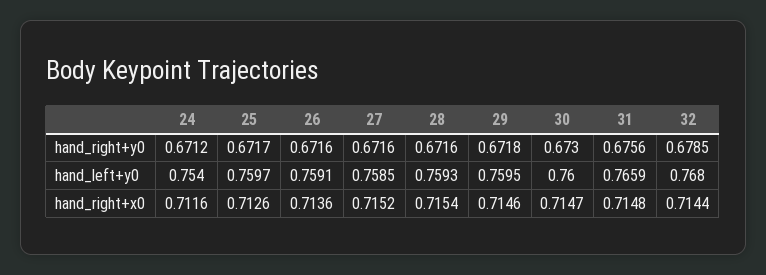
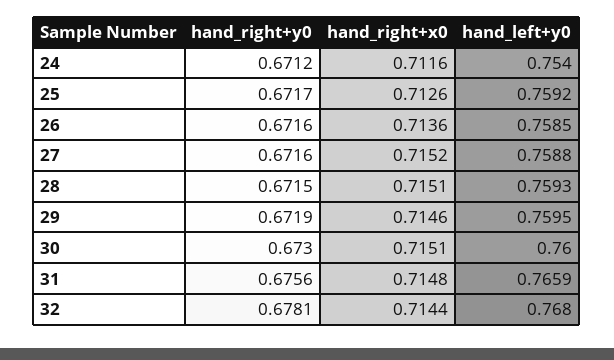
28, hand_right+y0: 0.6716 -> 0.6715
29, hand_right+y0: 0.6718 -> 0.6719
32, hand_right+y0: 0.6785 -> 0.6781
25, hand_left+y0: 0.7597 -> 0.7592
26, hand_left+y0: 0.7591 -> 0.7585
27, hand_left+y0: 0.7585 -> 0.7588
28, hand_right+x0: 0.7154 -> 0.7151
30, hand_right+x0: 0.7147 -> 0.7151

